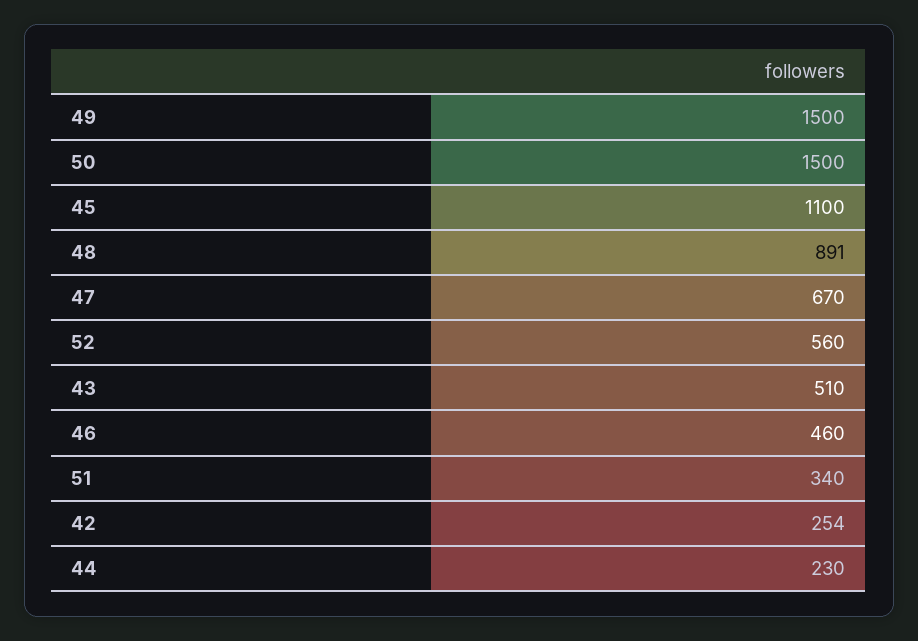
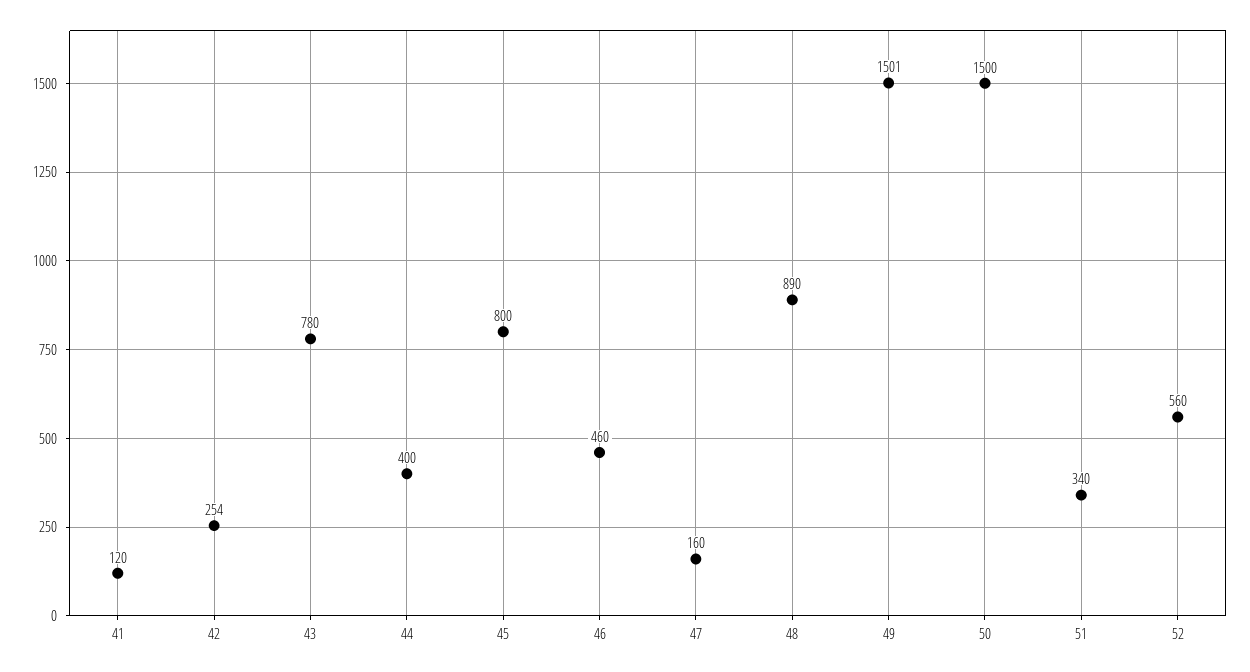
49: 1500 -> 1501
45: 1100 -> 800
48: 891 -> 890
47: 670 -> 160
43: 510 -> 780
44: 230 -> 400
41: none -> 120

